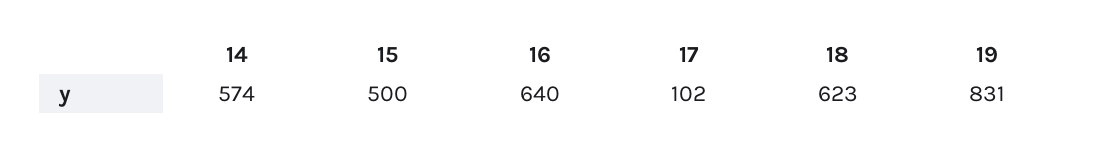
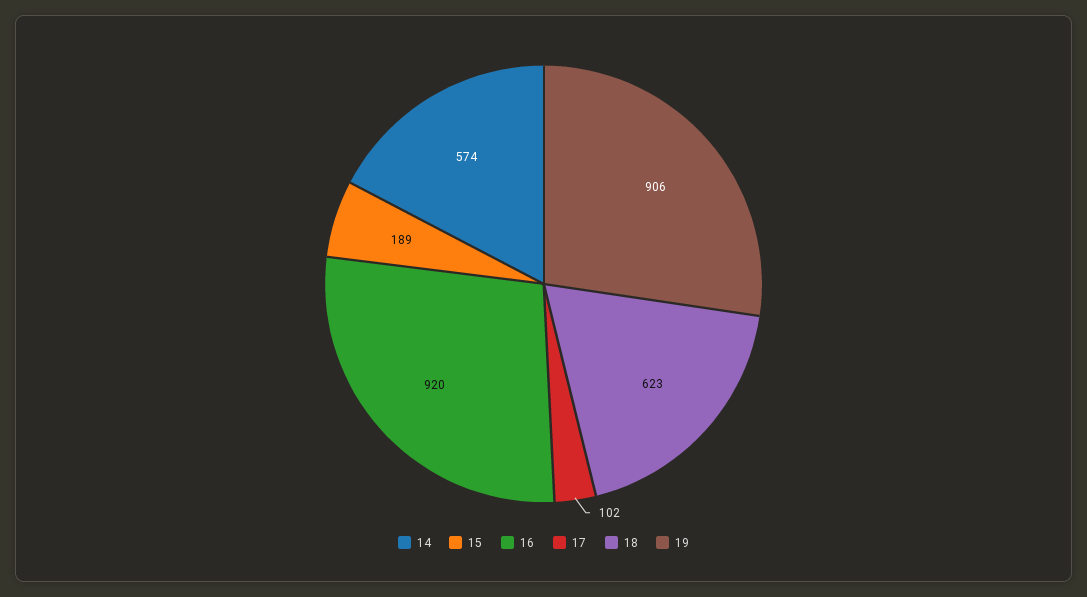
15: 500 -> 189
16: 640 -> 920
19: 831 -> 906

